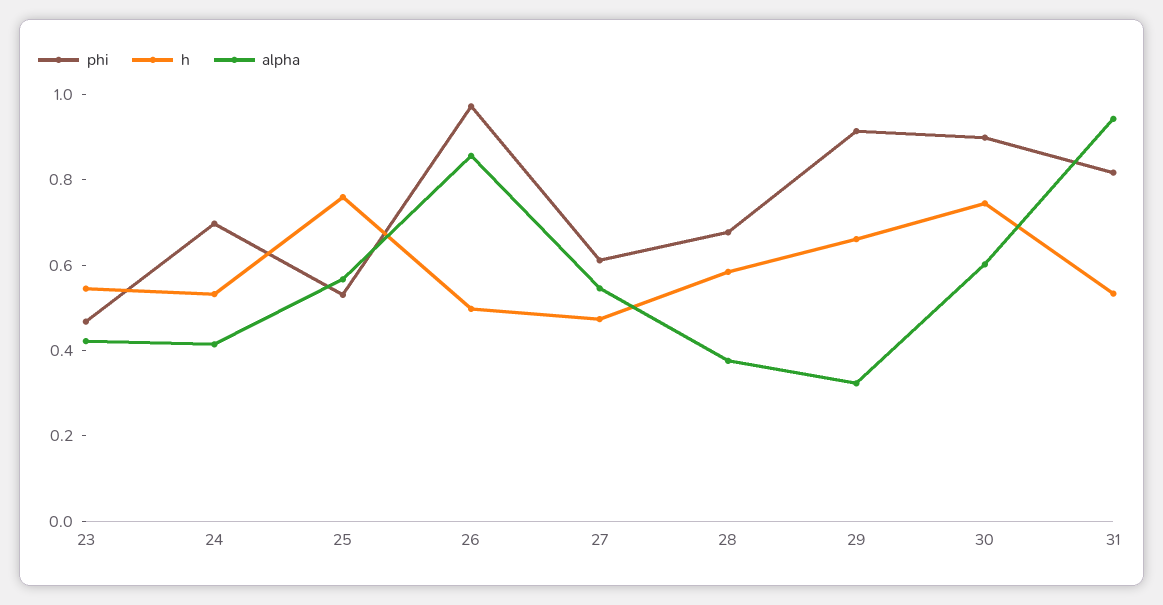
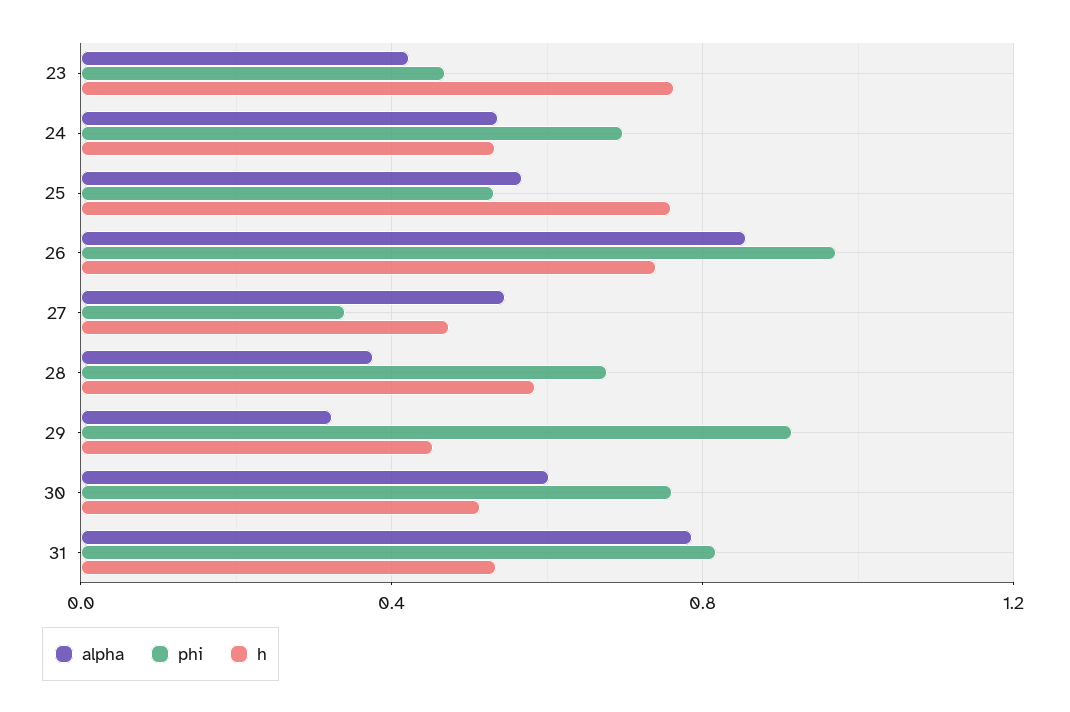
h, 23: 0.55 -> 0.75
alpha, 24: 0.4 -> 0.55
h, 26: 0.5 -> 0.75
phi, 27: 0.6 -> 0.35
h, 29: 0.65 -> 0.45
phi, 30: 0.9 -> 0.75
h, 30: 0.75 -> 0.5
alpha, 31: 0.95 -> 0.8

